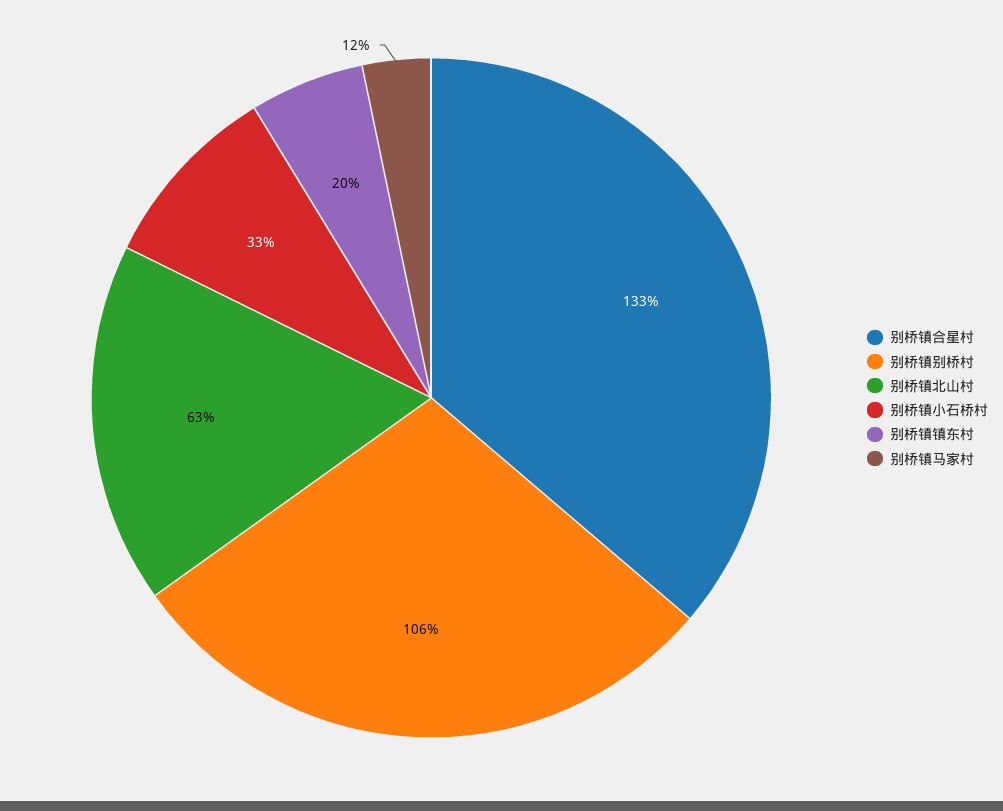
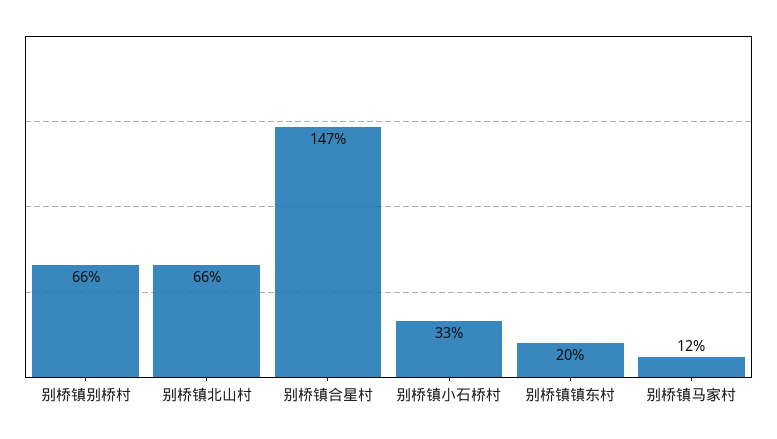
别桥镇合星村: 133 -> 147
别桥镇别桥村: 106 -> 66
别桥镇北山村: 63 -> 66

